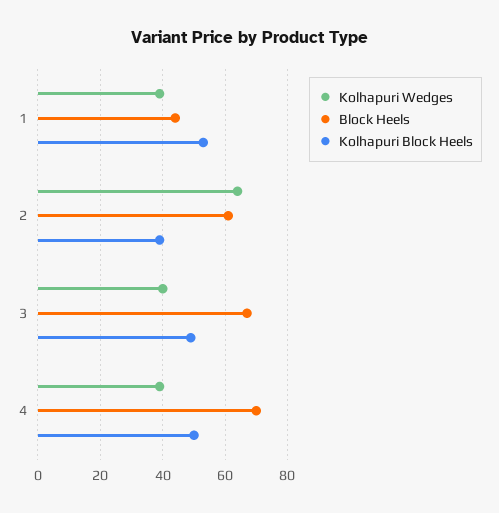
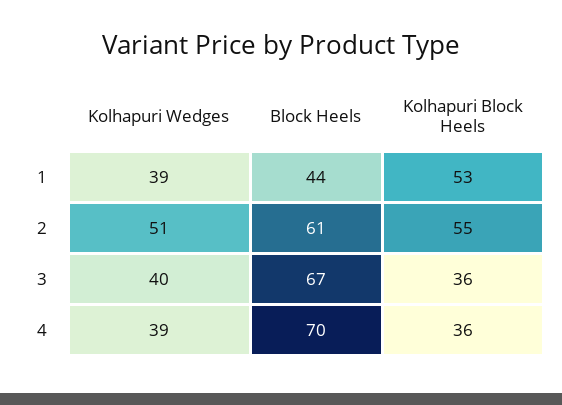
Kolhapuri Wedges, 2: 65 -> 51
Kolhapuri Block Heels, 2: 40 -> 55
Kolhapuri Block Heels, 3: 50 -> 36
Kolhapuri Block Heels, 4: 50 -> 36

